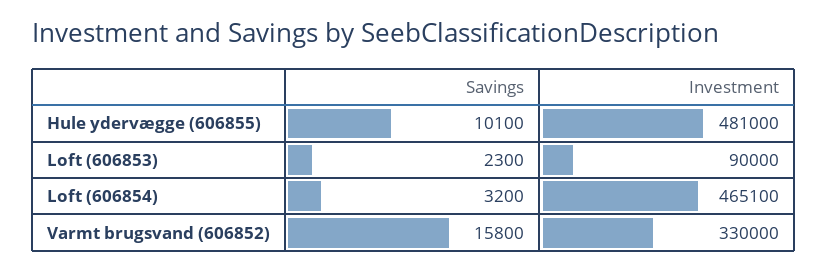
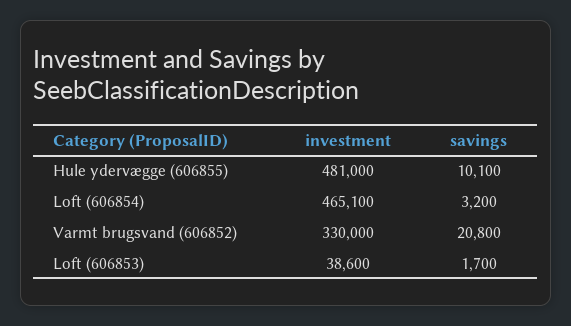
Savings, Loft (606853): 2300 -> 1700
Investment, Loft (606853): 90000 -> 38600
Savings, Varmt brugsvand (606852): 15800 -> 20800

